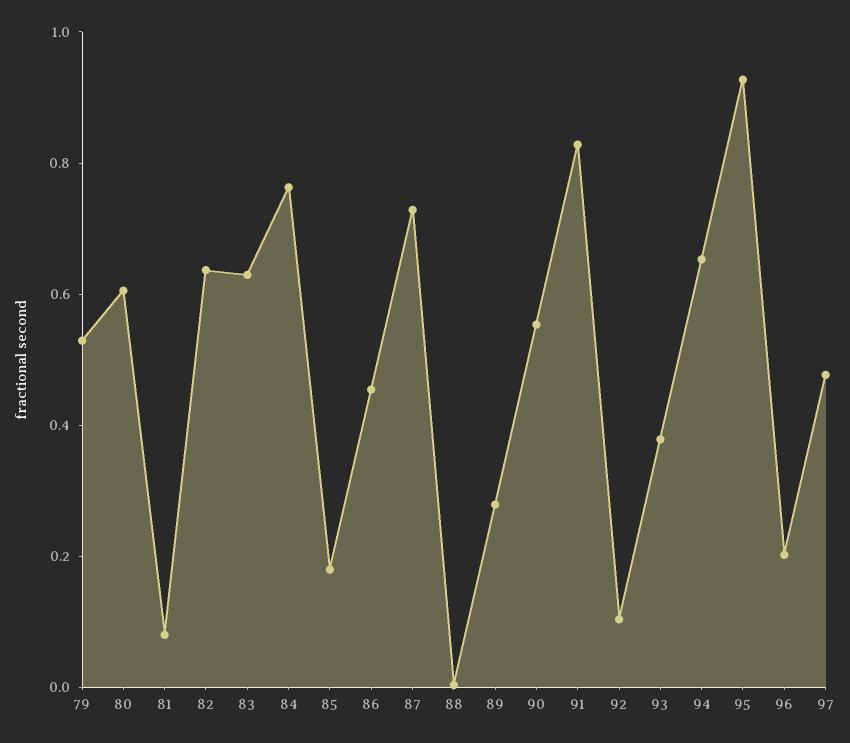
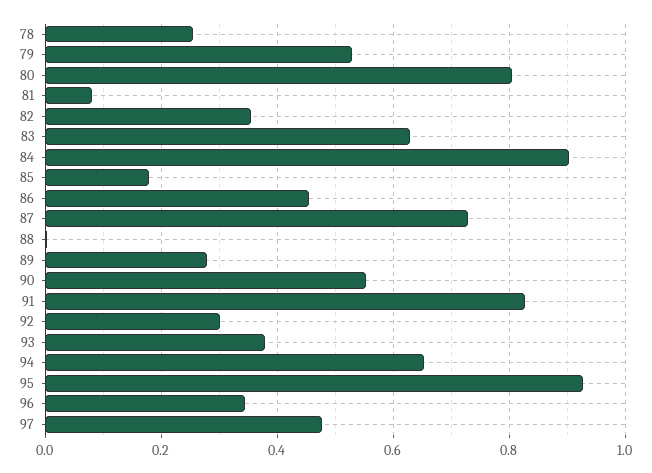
80: 0.6 -> 0.8
82: 0.65 -> 0.36
84: 0.75 -> 0.9
92: 0.1 -> 0.3
96: 0.2 -> 0.34
78: none -> 0.26

